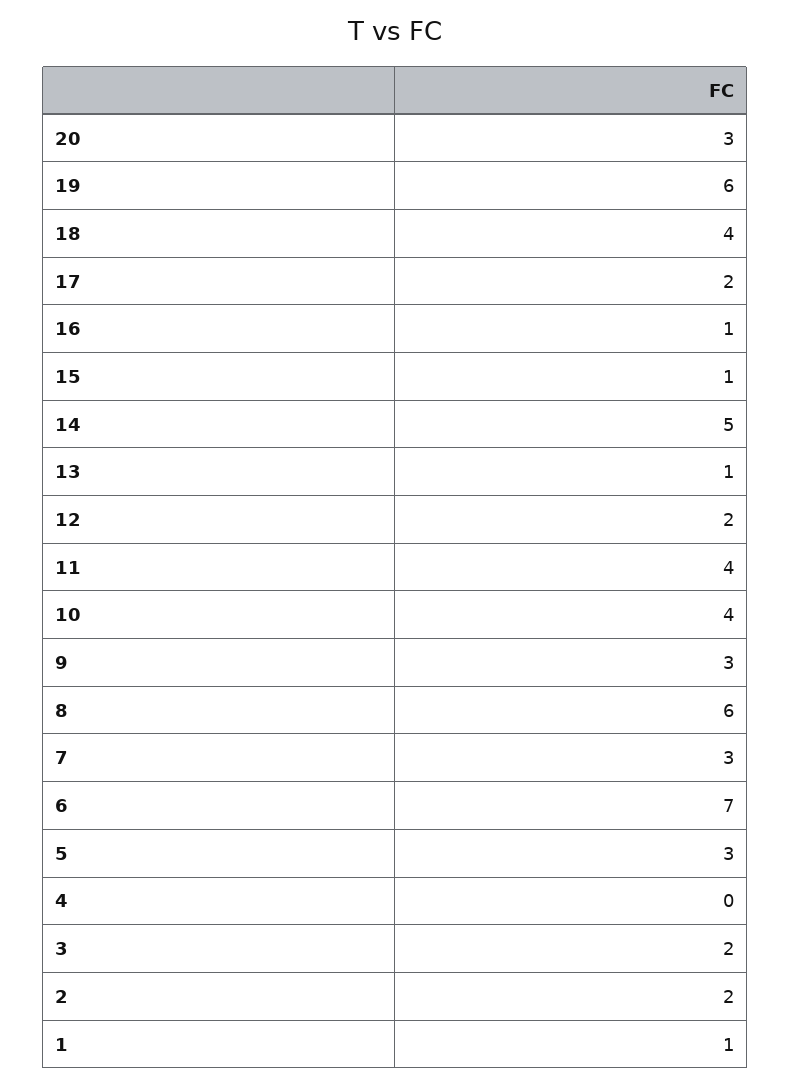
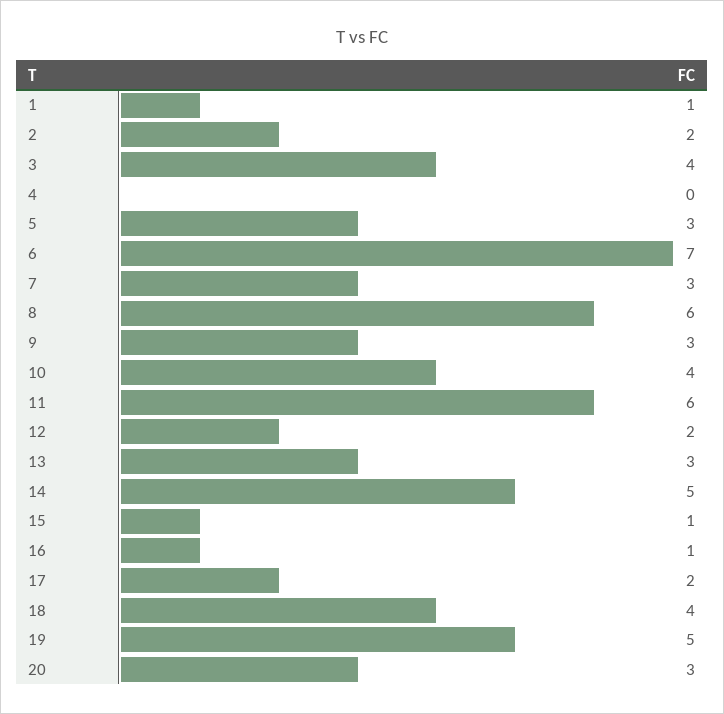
19: 6 -> 5
13: 1 -> 3
11: 4 -> 6
3: 2 -> 4

